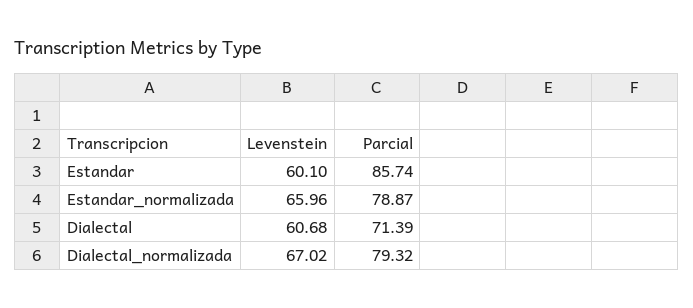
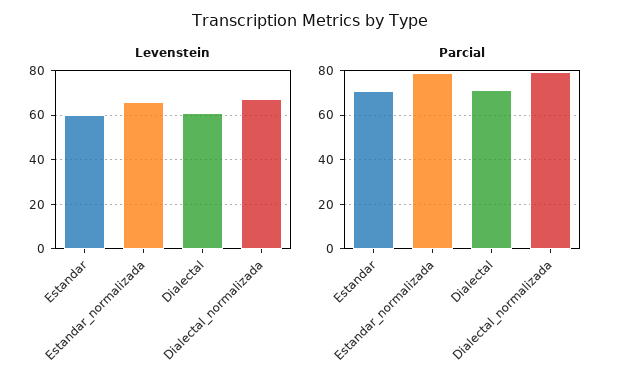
Parcial, Estandar: 85.74 -> 70

